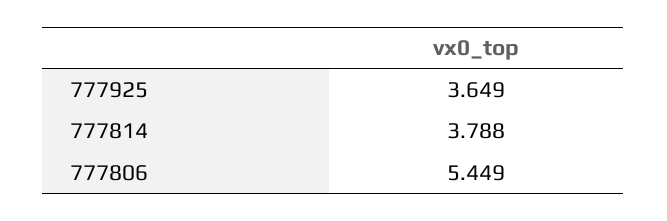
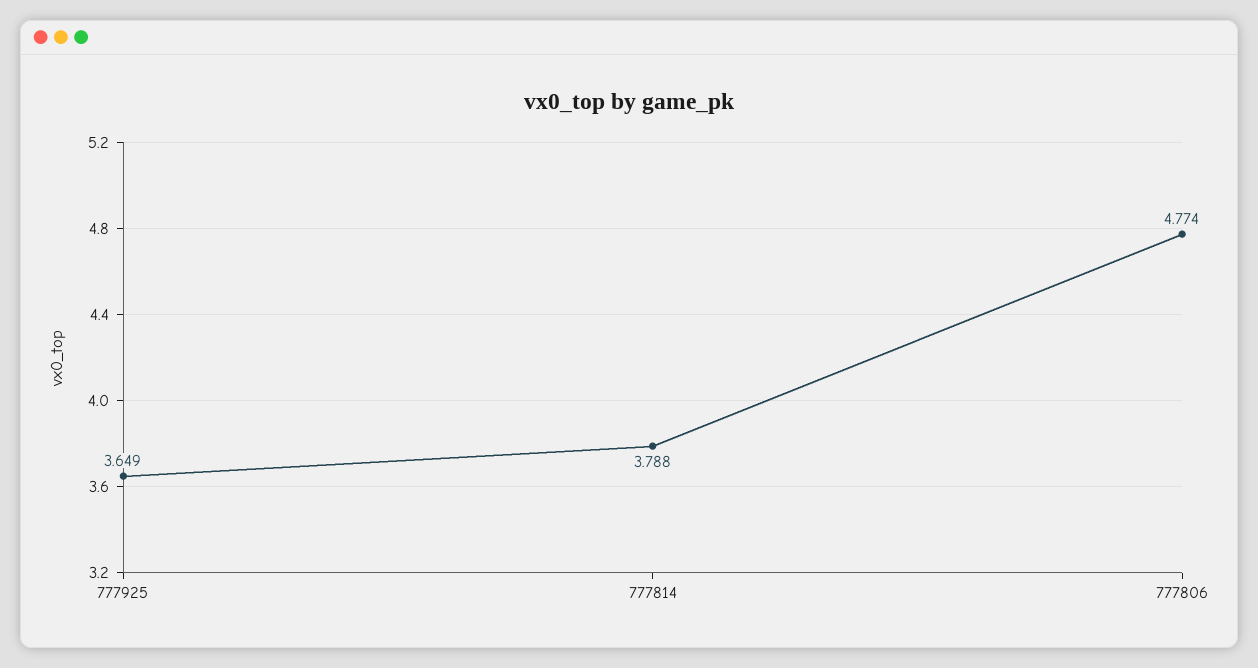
777806: 5.449 -> 4.774

